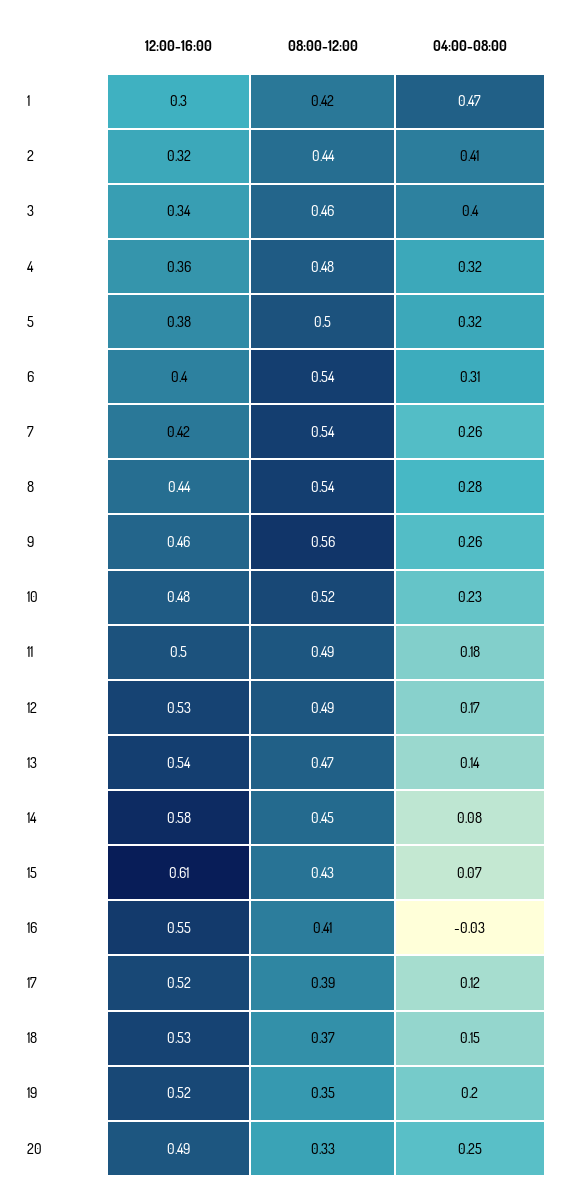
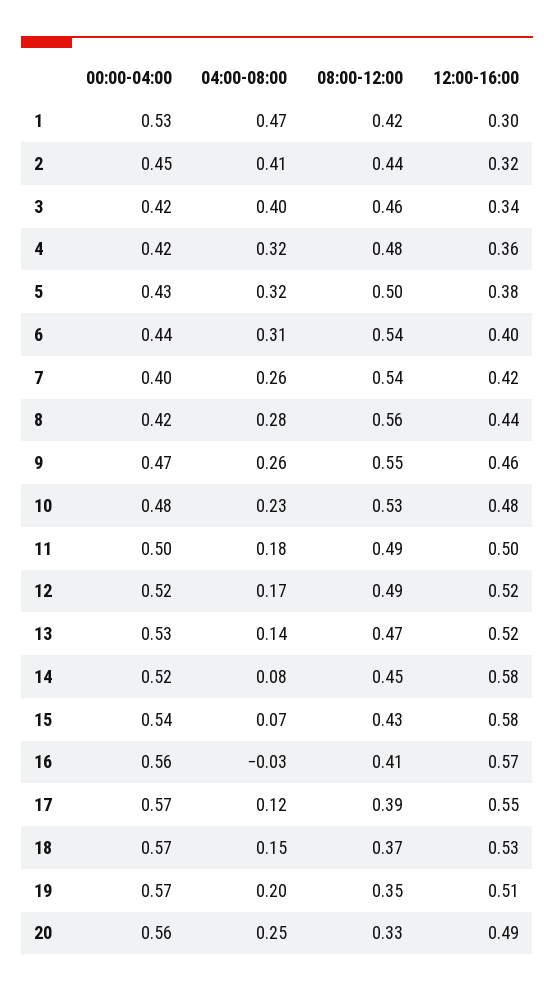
08:00-12:00, 8: 0.54 -> 0.56
08:00-12:00, 9: 0.56 -> 0.55
08:00-12:00, 10: 0.52 -> 0.53
12:00-16:00, 12: 0.53 -> 0.52
12:00-16:00, 13: 0.54 -> 0.52
12:00-16:00, 15: 0.61 -> 0.58
12:00-16:00, 16: 0.55 -> 0.57
12:00-16:00, 17: 0.52 -> 0.55
12:00-16:00, 19: 0.52 -> 0.51
00:00-04:00, 1: none -> 0.53
00:00-04:00, 2: none -> 0.45
00:00-04:00, 3: none -> 0.42
00:00-04:00, 4: none -> 0.42
00:00-04:00, 5: none -> 0.43
00:00-04:00, 6: none -> 0.44
00:00-04:00, 7: none -> 0.4
00:00-04:00, 8: none -> 0.42
00:00-04:00, 9: none -> 0.47
00:00-04:00, 10: none -> 0.48
00:00-04:00, 11: none -> 0.5
00:00-04:00, 12: none -> 0.52
00:00-04:00, 13: none -> 0.53
00:00-04:00, 14: none -> 0.52
00:00-04:00, 15: none -> 0.54
00:00-04:00, 16: none -> 0.56
00:00-04:00, 17: none -> 0.57
00:00-04:00, 18: none -> 0.57
00:00-04:00, 19: none -> 0.57
00:00-04:00, 20: none -> 0.56

